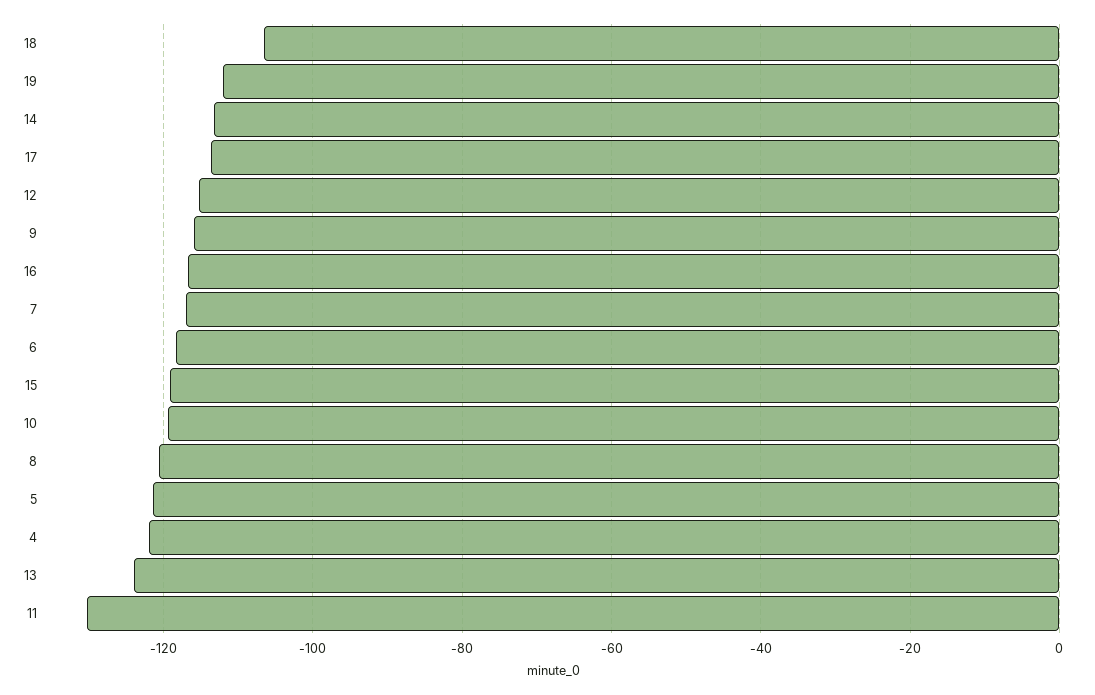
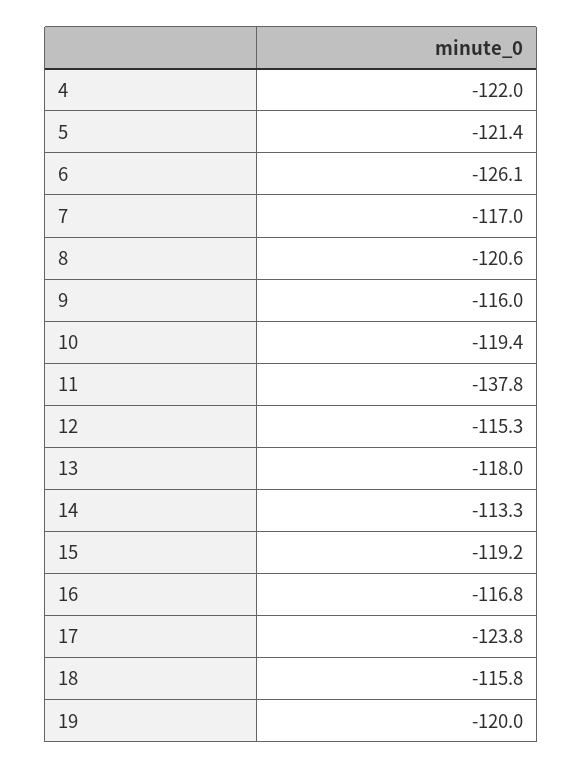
18: -106 -> -115.8
19: -112 -> -120
17: -114 -> -123.8
6: -118 -> -126.1
13: -124 -> -118
11: -130 -> -137.8

